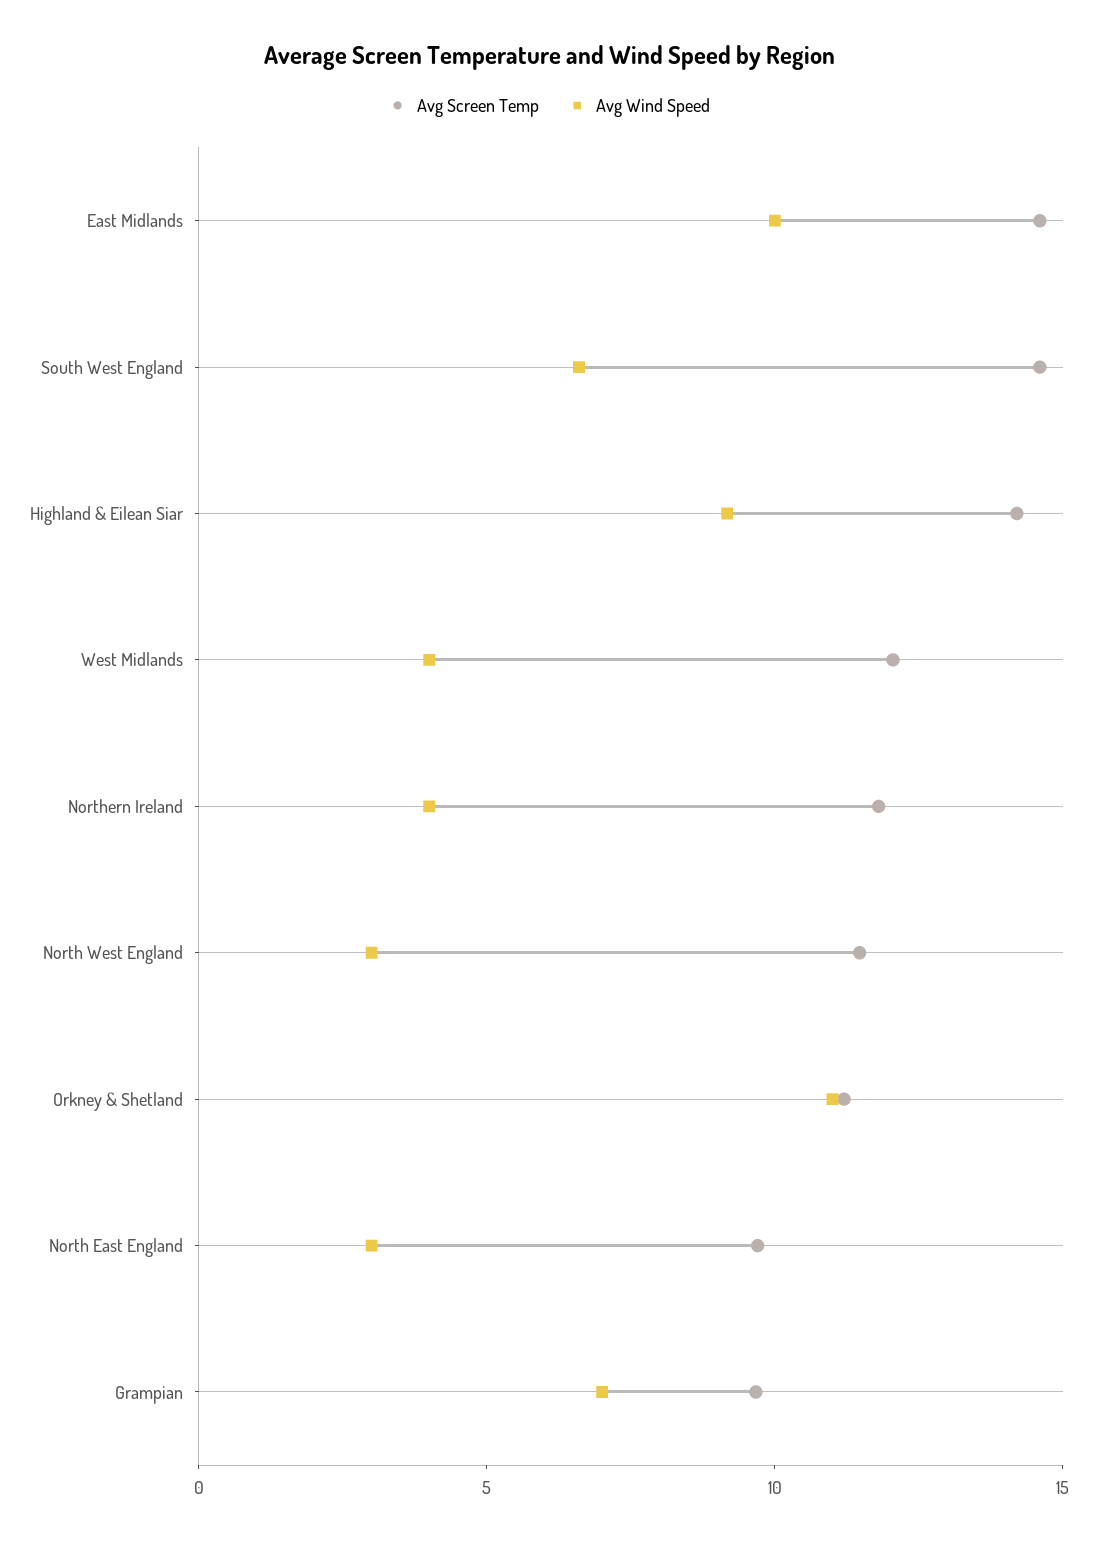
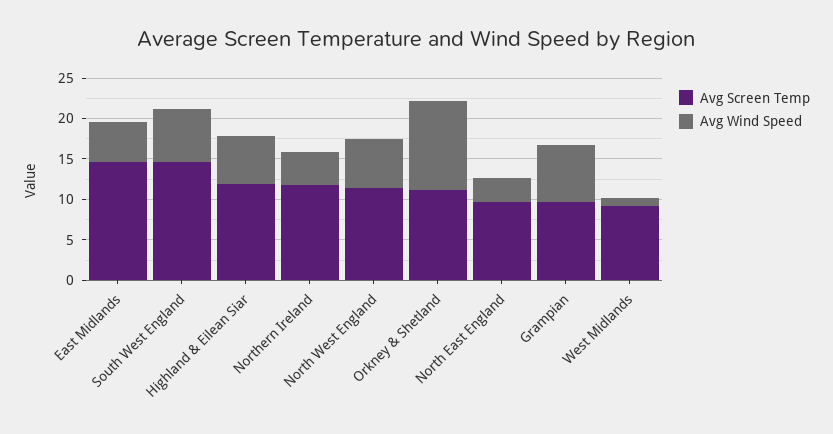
Avg Wind Speed, East Midlands: 10 -> 5
Avg Screen Temp, Highland & Eilean Siar: 14 -> 12
Avg Wind Speed, Highland & Eilean Siar: 9 -> 6
Avg Screen Temp, West Midlands: 12 -> 9
Avg Wind Speed, West Midlands: 4 -> 1
Avg Wind Speed, North West England: 3 -> 6

